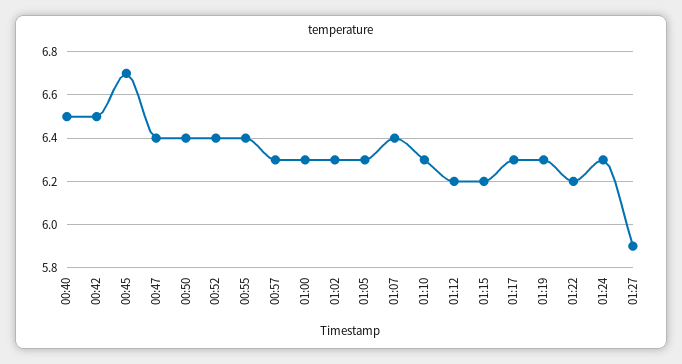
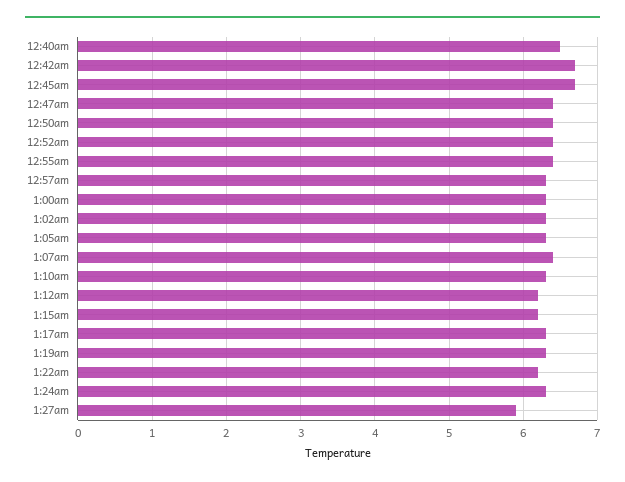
00:42: 6.5 -> 6.7

